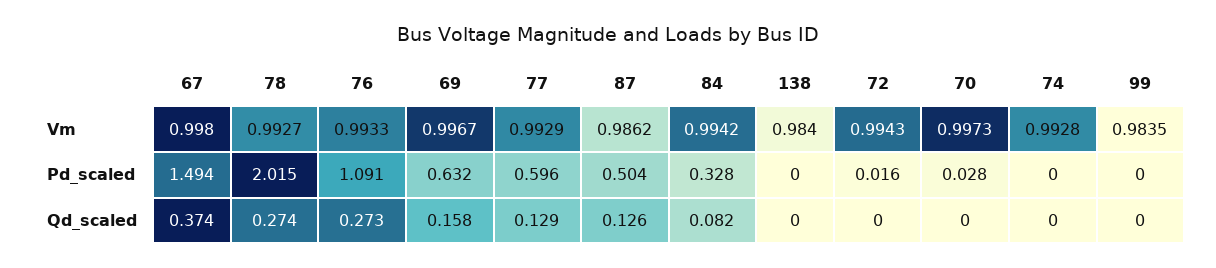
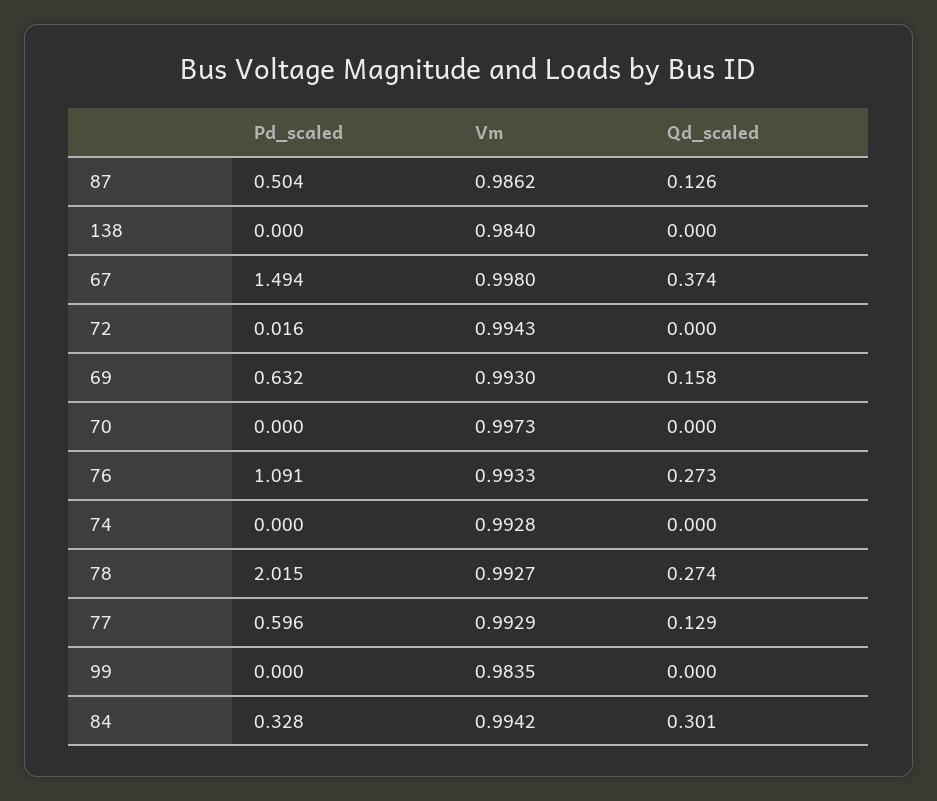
69, Vm: 0.9967 -> 0.993
70, Pd_scaled: 0.028 -> 0
84, Qd_scaled: 0.082 -> 0.301

